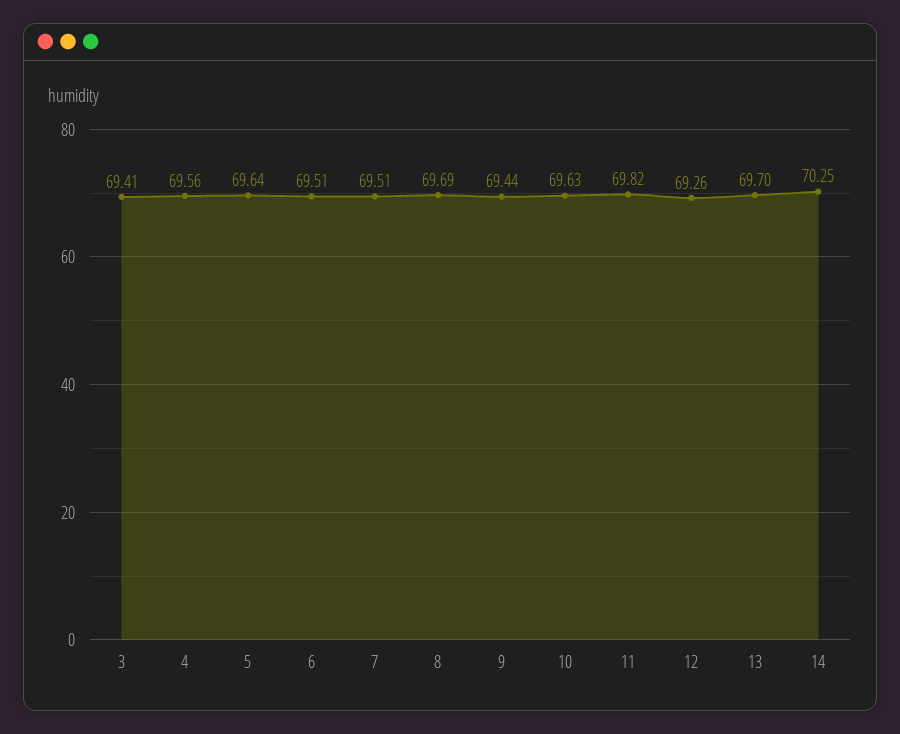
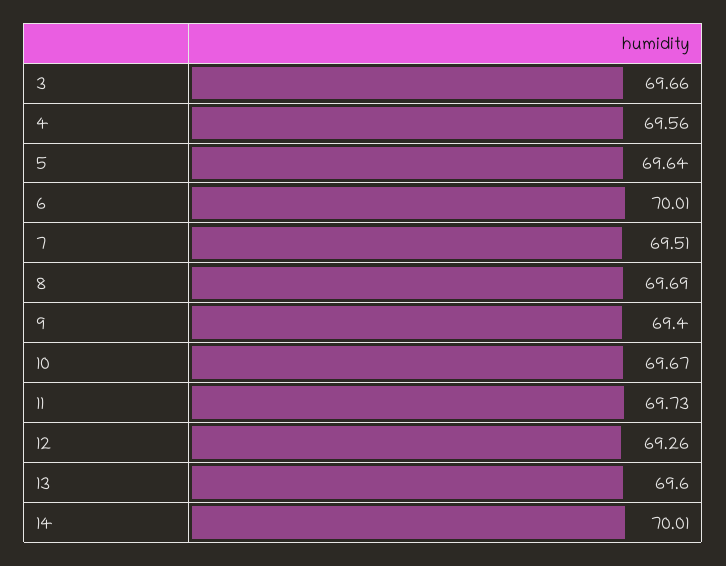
3: 69.41 -> 69.66
6: 69.51 -> 70.01
9: 69.44 -> 69.4
10: 69.63 -> 69.67
11: 69.82 -> 69.73
13: 69.7 -> 69.6
14: 70.25 -> 70.01

